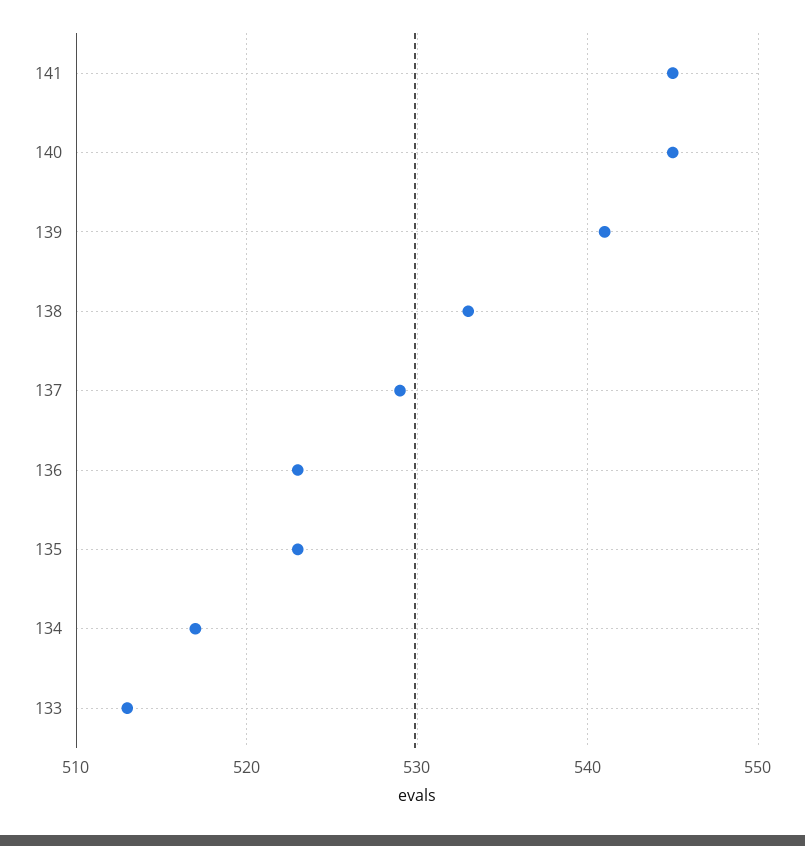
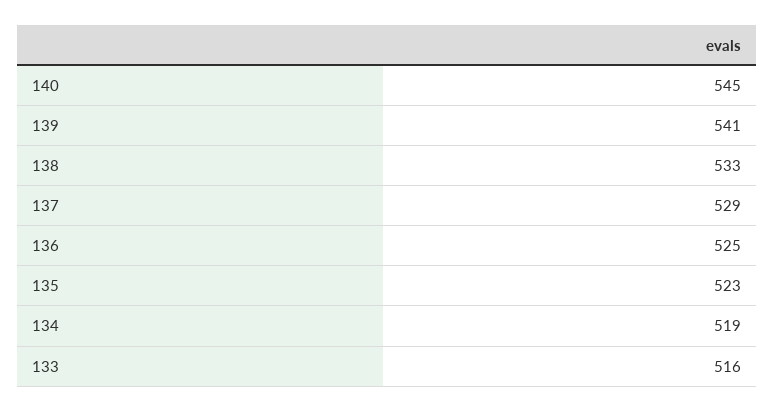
141: 545 -> none
136: 523 -> 525
134: 517 -> 519
133: 513 -> 516

